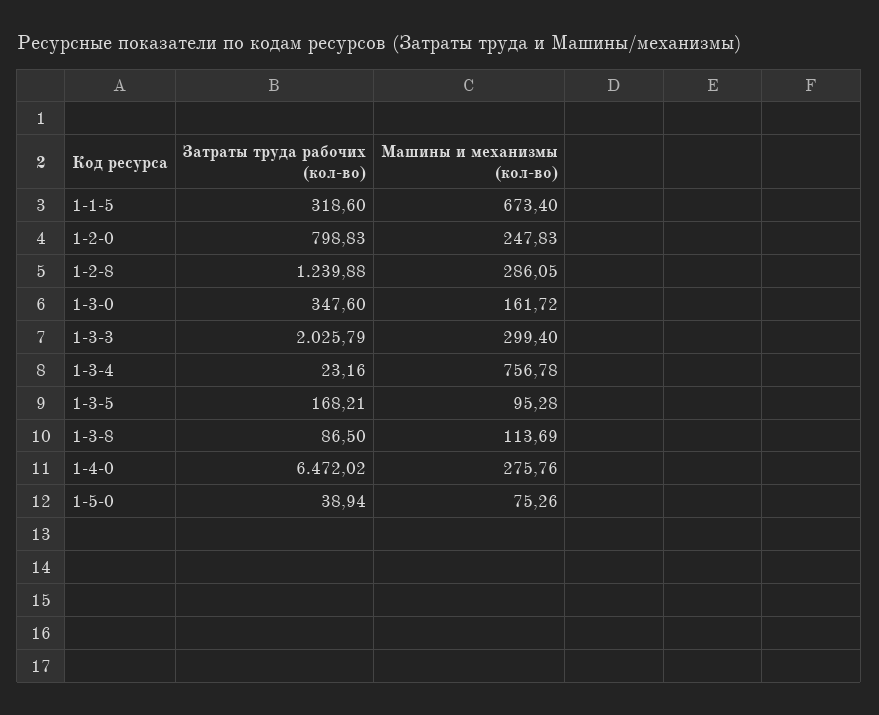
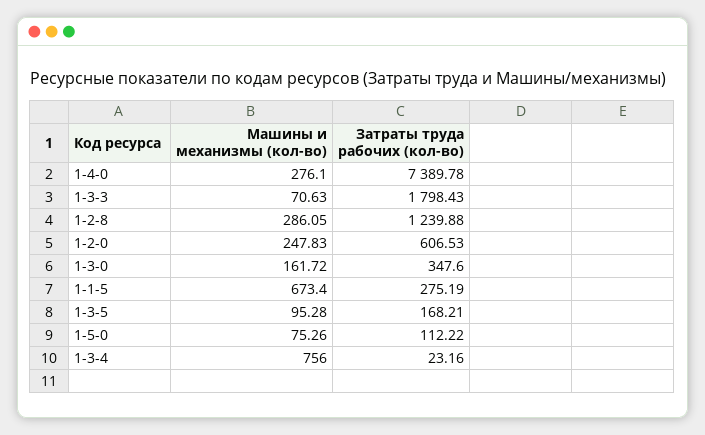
Затраты труда рабочих (кол-во), 1-1-5: 318.6 -> 275.19
Затраты труда рабочих (кол-во), 1-2-0: 798.83 -> 606.53
Затраты труда рабочих (кол-во), 1-3-3: 2025.79 -> 1798.43
Машины и механизмы (кол-во), 1-3-3: 299.4 -> 70.63
Машины и механизмы (кол-во), 1-3-4: 756.78 -> 756
Затраты труда рабочих (кол-во), 1-3-8: 86.5 -> none
Машины и механизмы (кол-во), 1-3-8: 113.69 -> none
Затраты труда рабочих (кол-во), 1-4-0: 6472.02 -> 7389.78
Машины и механизмы (кол-во), 1-4-0: 275.76 -> 276.1
Затраты труда рабочих (кол-во), 1-5-0: 38.94 -> 112.22

